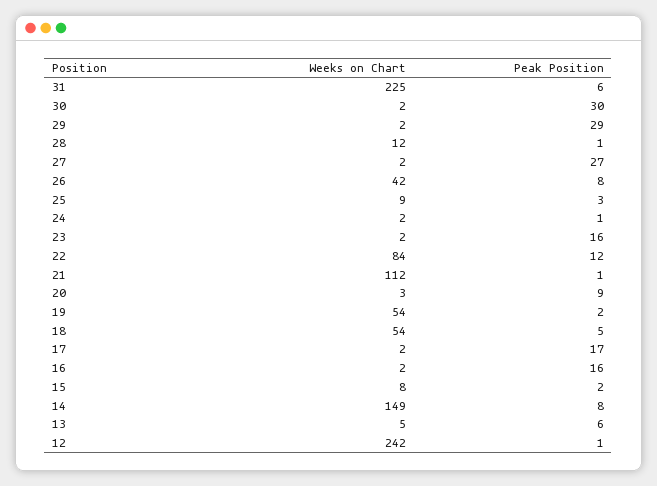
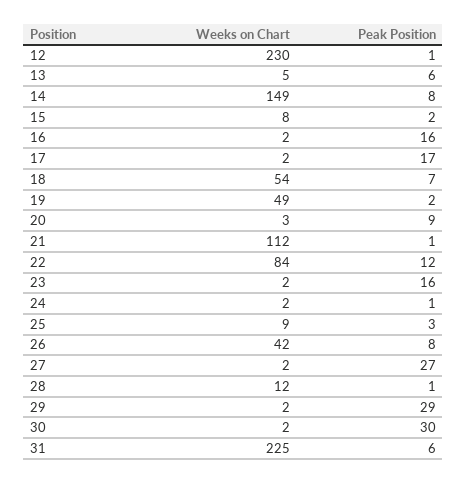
Weeks on Chart, 19: 54 -> 49
Peak Position, 18: 5 -> 7
Weeks on Chart, 12: 242 -> 230

